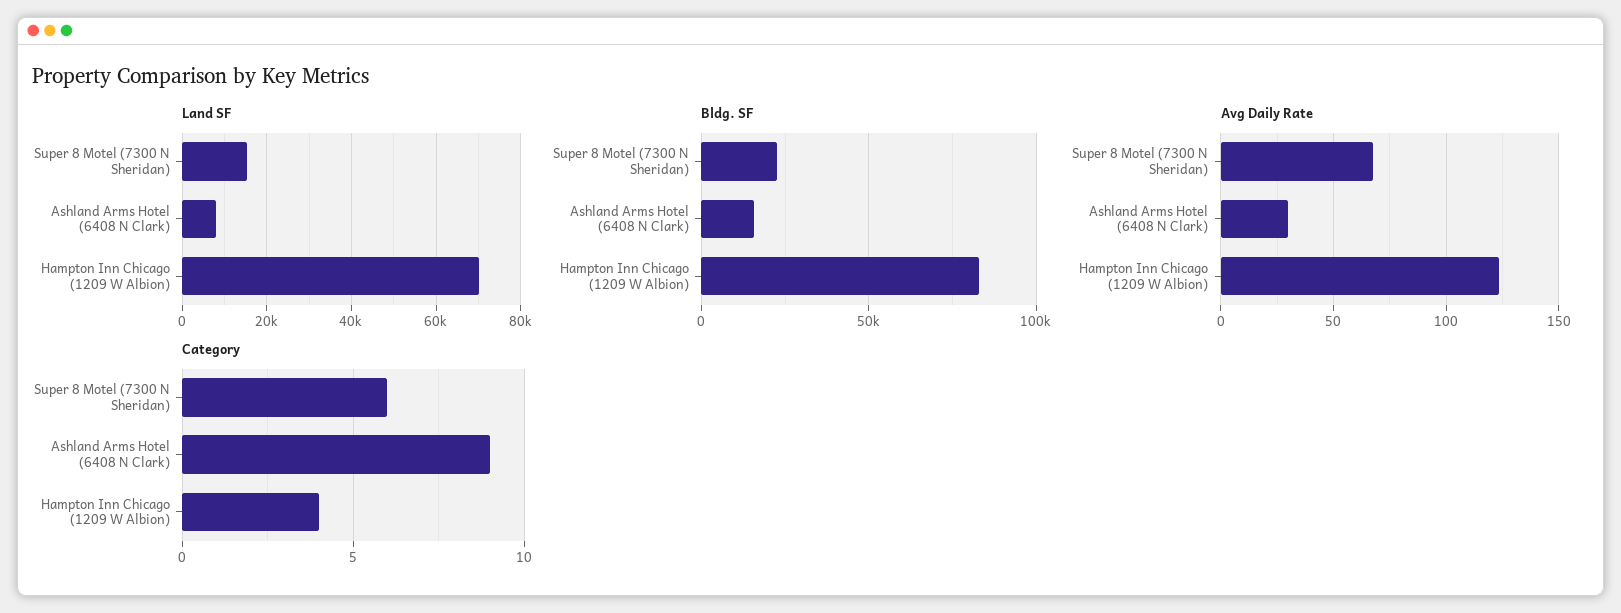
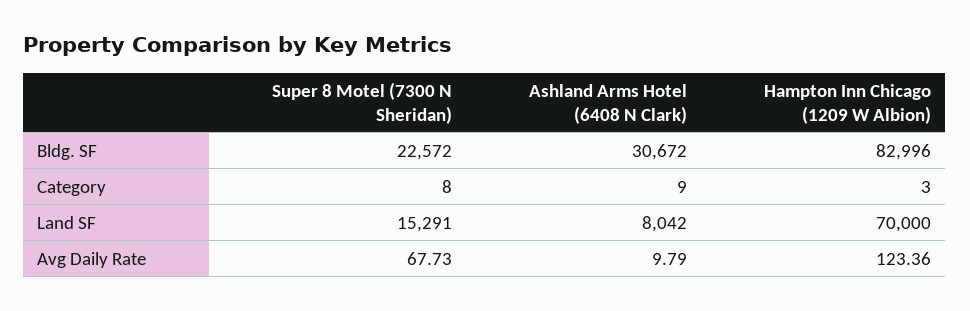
Bldg. SF, Ashland Arms Hotel (6408 N Clark): 15000 -> 30672
Avg Daily Rate, Ashland Arms Hotel (6408 N Clark): 30 -> 9.79
Category, Super 8 Motel (7300 N Sheridan): 6 -> 8
Category, Hampton Inn Chicago (1209 W Albion): 4 -> 3

